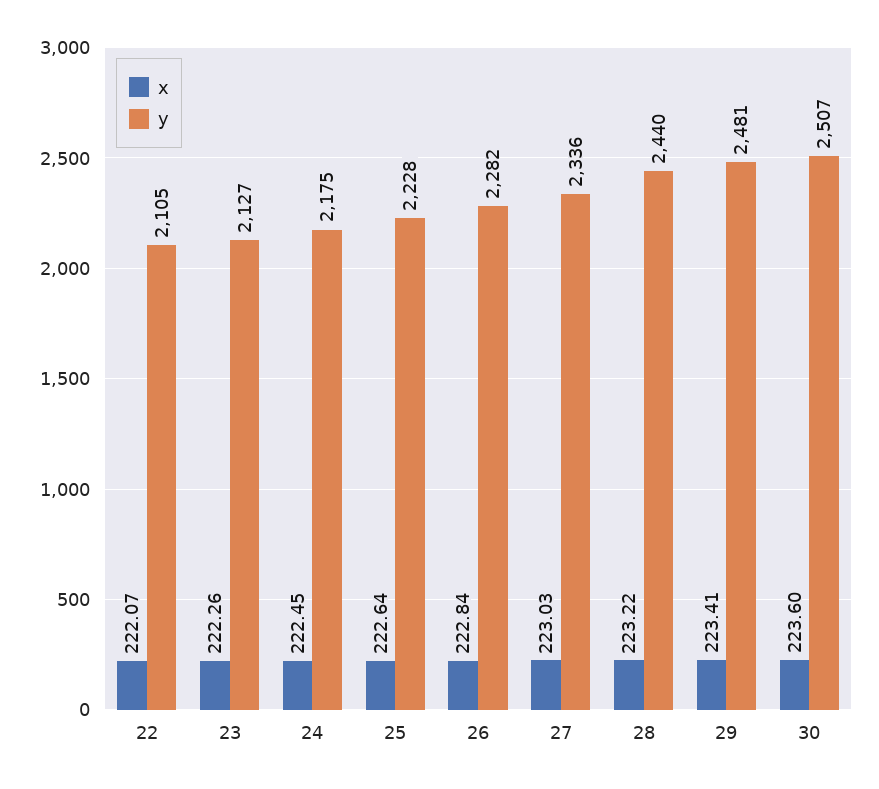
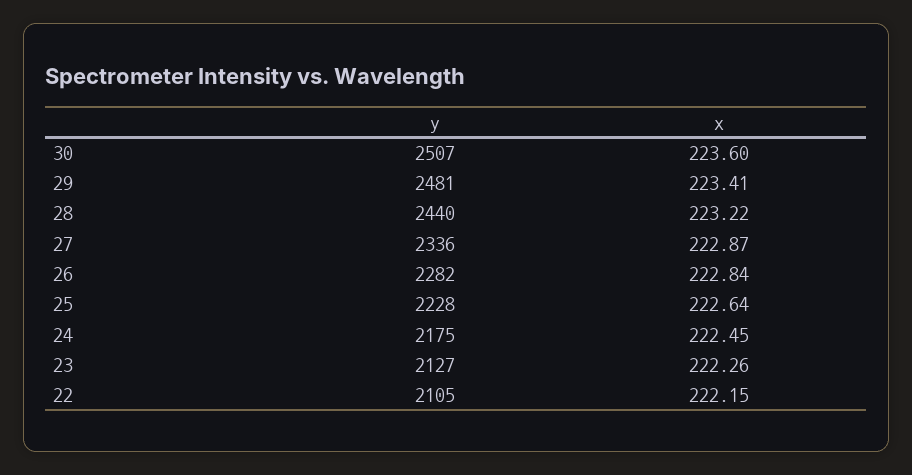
x, 22: 222.07 -> 222.15
x, 27: 223.03 -> 222.87

